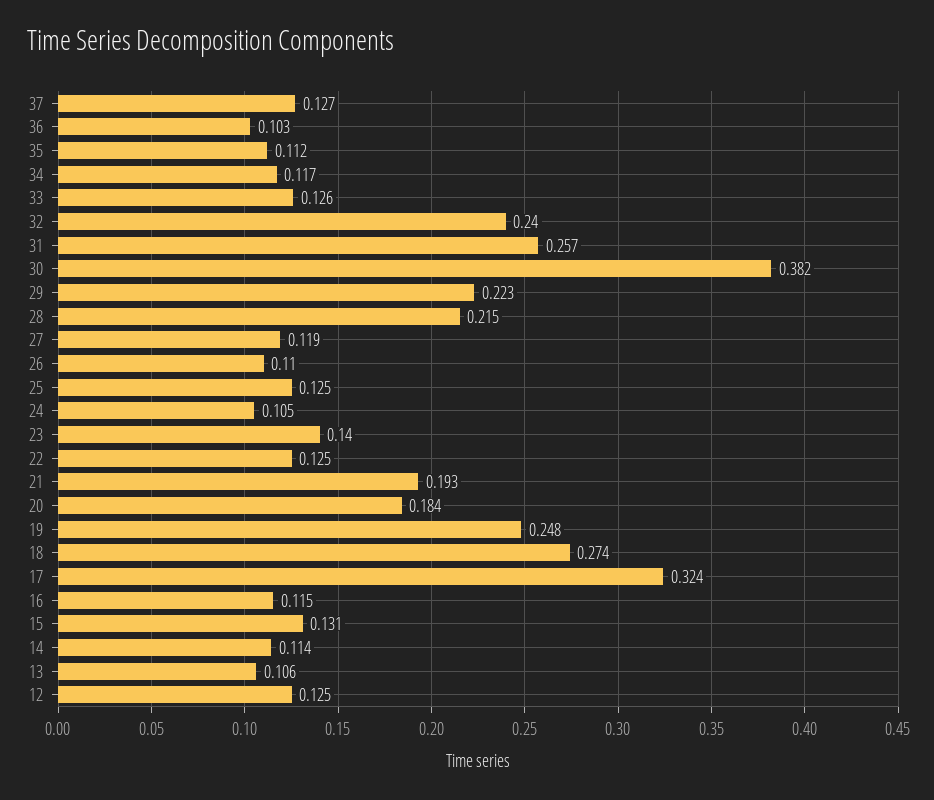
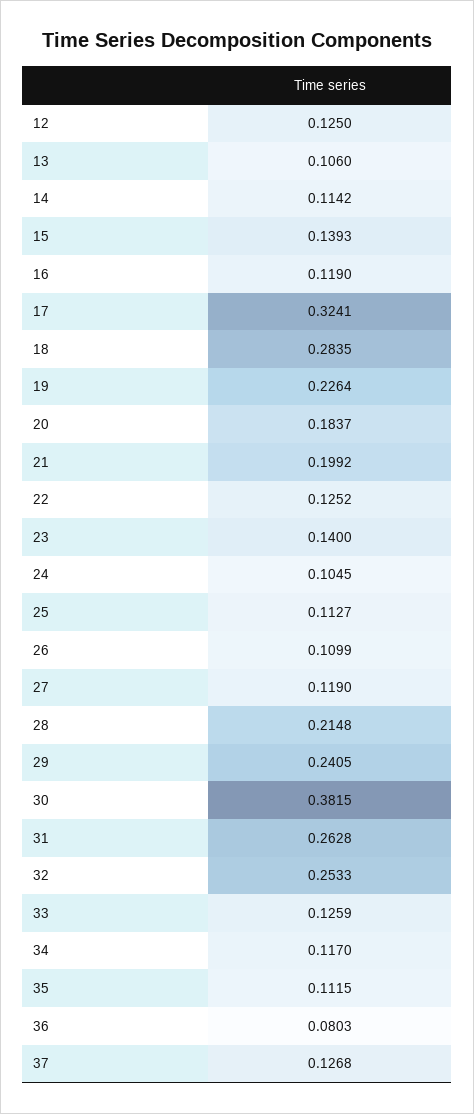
36: 0.103 -> 0.0803
32: 0.24 -> 0.2533
31: 0.257 -> 0.2628
29: 0.223 -> 0.2405
25: 0.125 -> 0.1127
21: 0.193 -> 0.1992
19: 0.248 -> 0.2264
18: 0.274 -> 0.2835
16: 0.115 -> 0.119
15: 0.131 -> 0.1393

